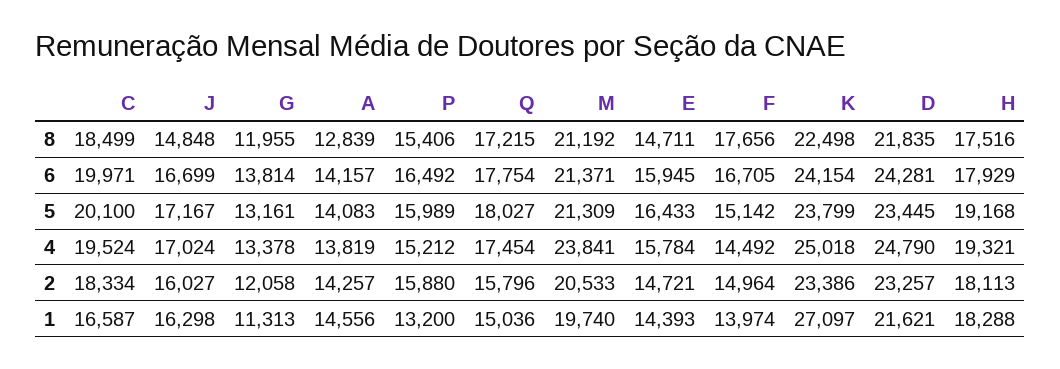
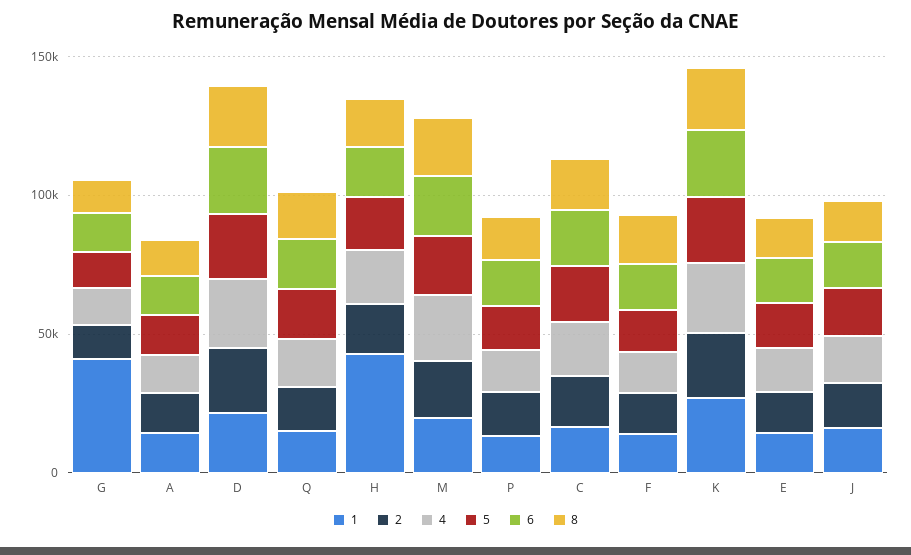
1, G: 11313 -> 40000
1, H: 18288 -> 40000

